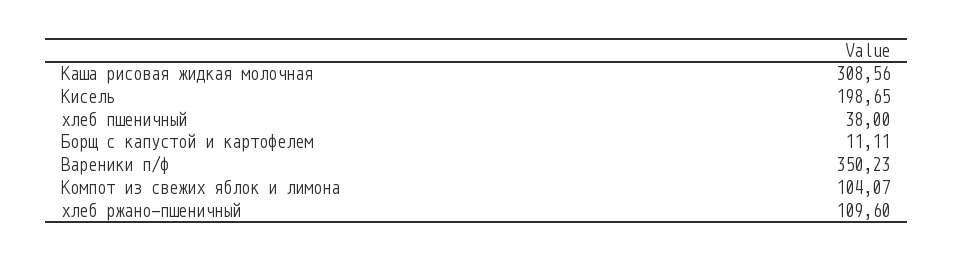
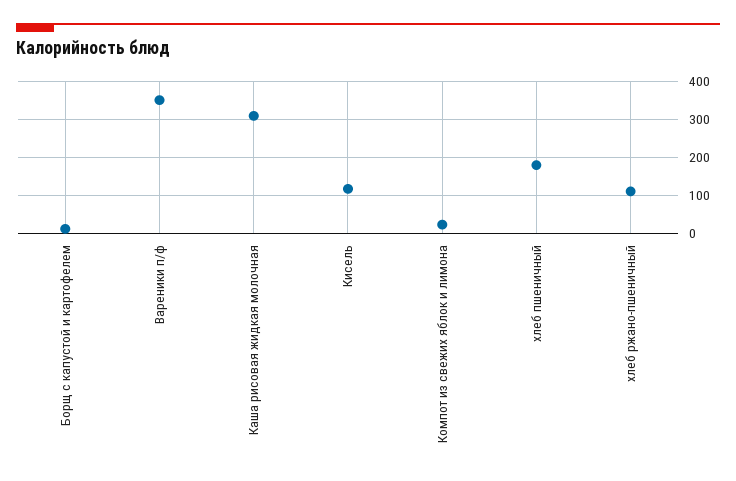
Кисель: 198.65 -> 120
хлеб пшеничный: 38 -> 180
Компот из свежих яблок и лимона: 104.07 -> 20

